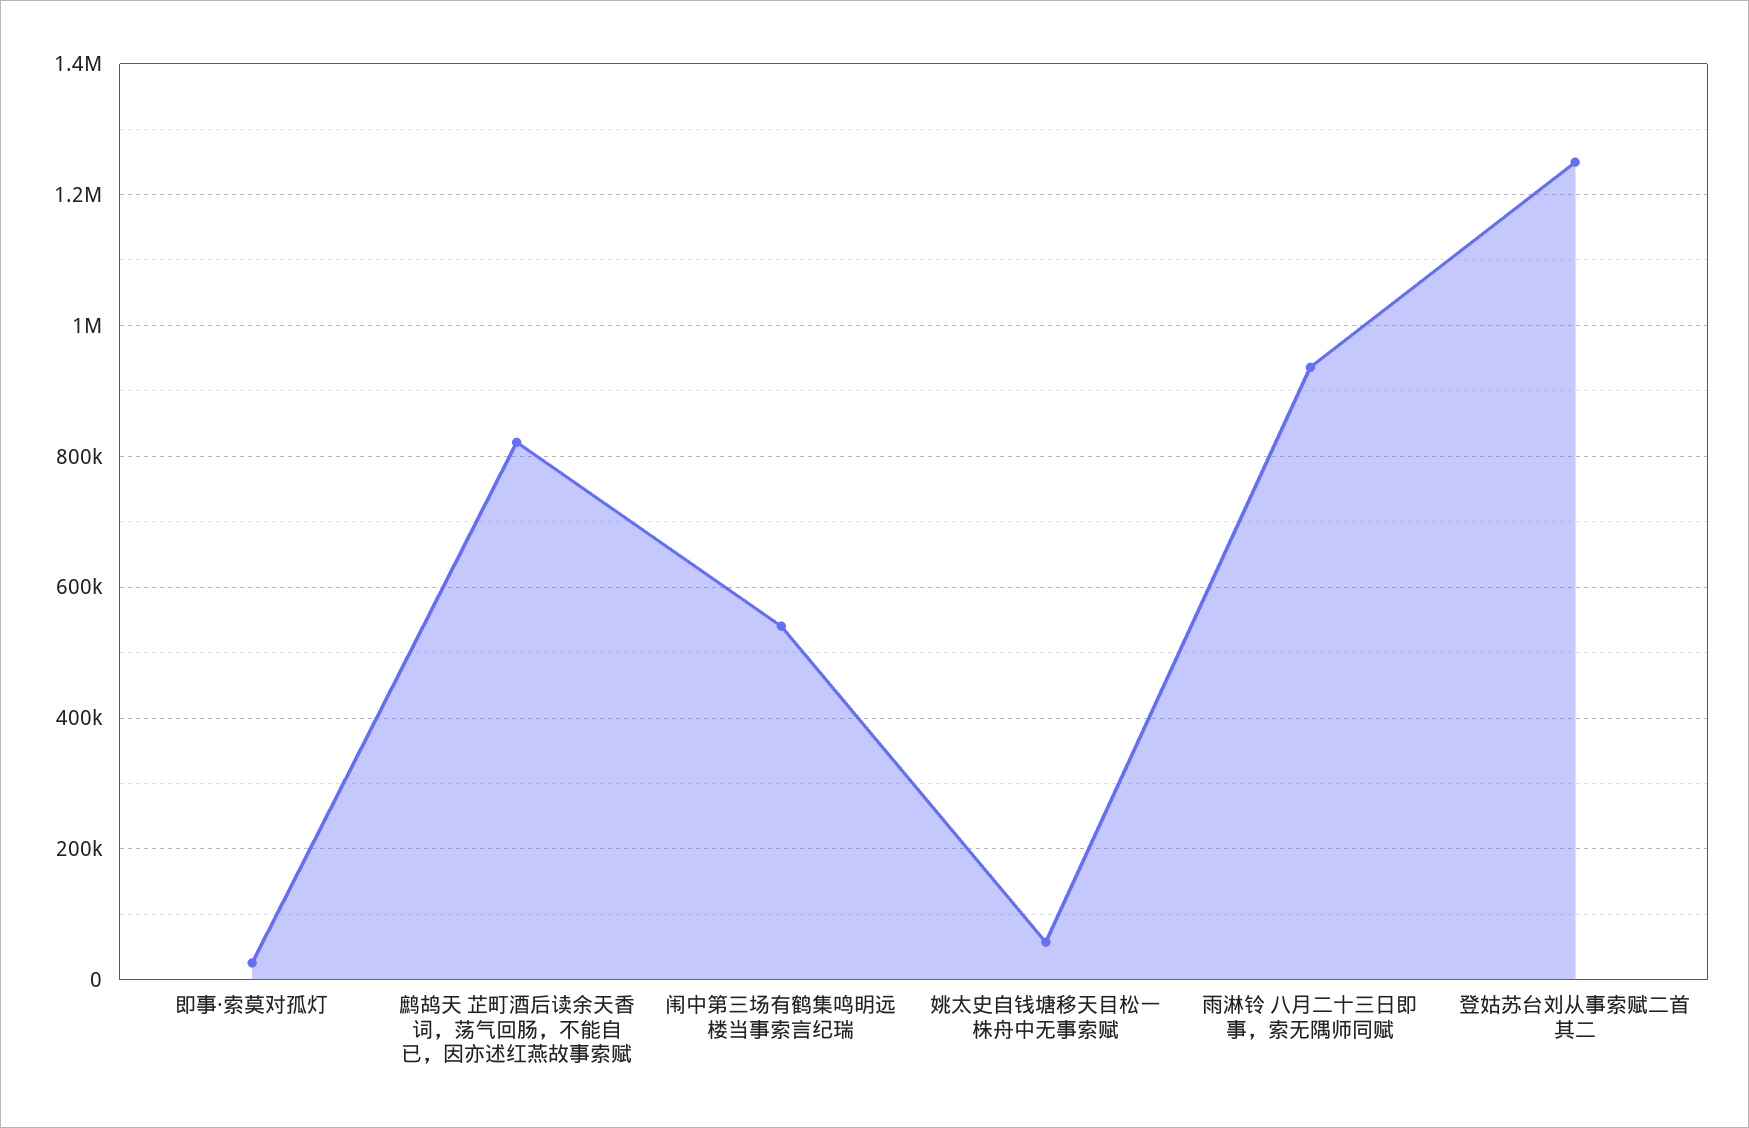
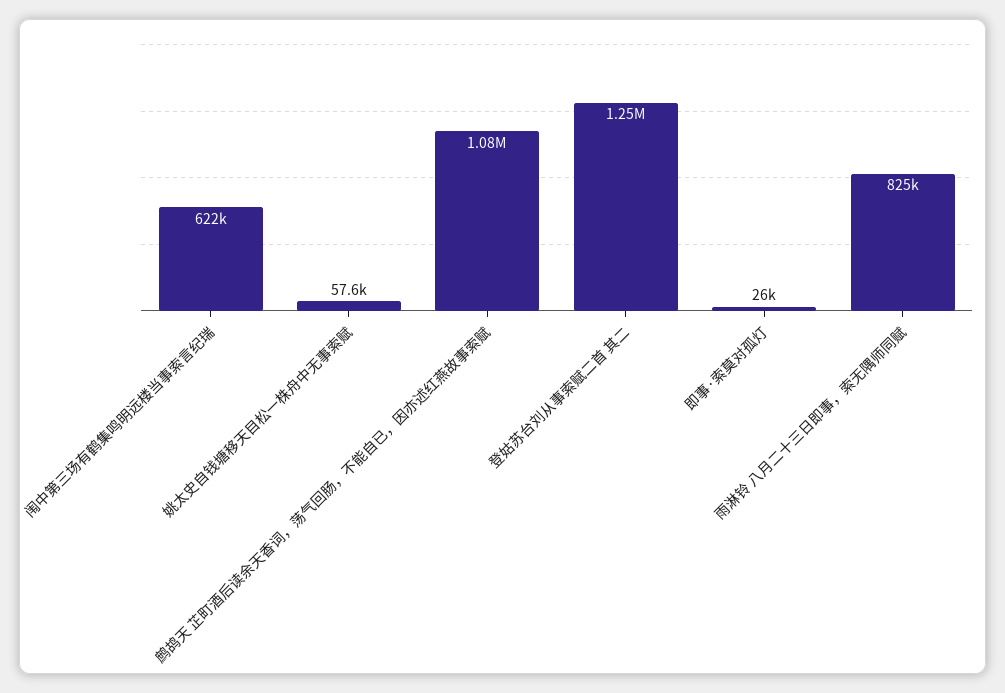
鹧鸪天 芷町酒后读余天香词，荡气回肠，不能自已，因亦述红燕故事索赋: 820000 -> 1080000
闱中第三场有鹤集鸣明远楼当事索言纪瑞: 540000 -> 622000
雨淋铃 八月二十三日即事，索无隅师同赋: 940000 -> 825000

